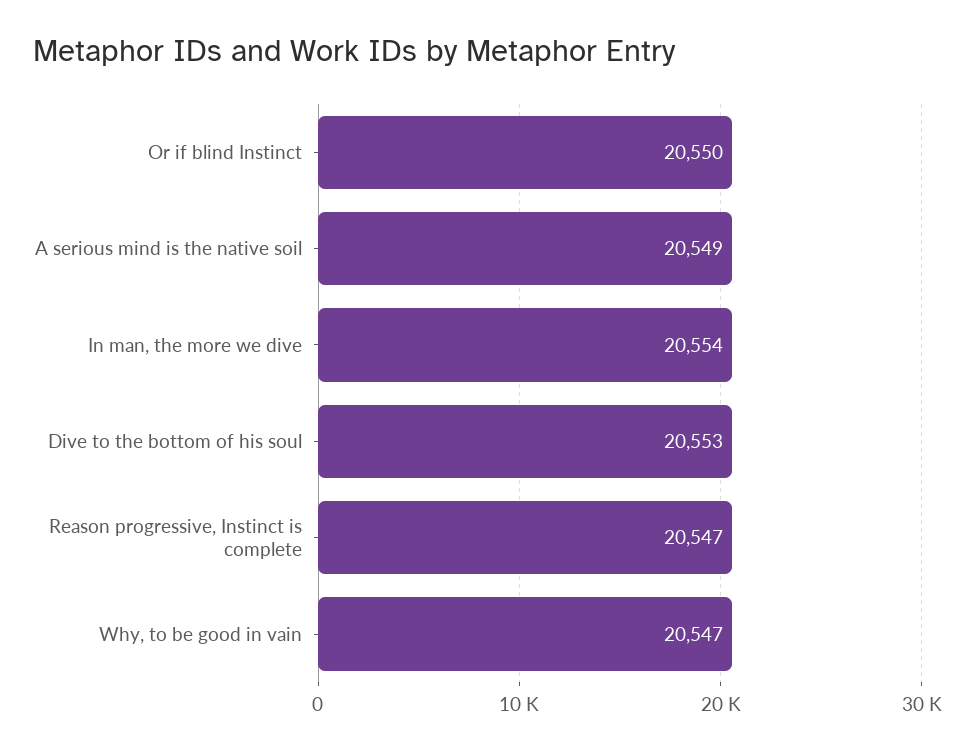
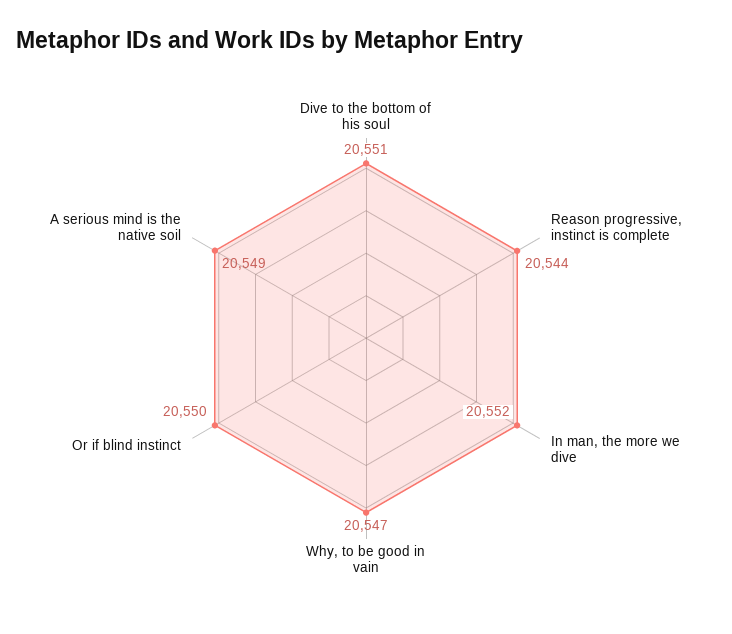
In man, the more we dive: 20554 -> 20552
Dive to the bottom of his soul: 20553 -> 20551
Reason progressive, Instinct is complete: 20547 -> 20544

